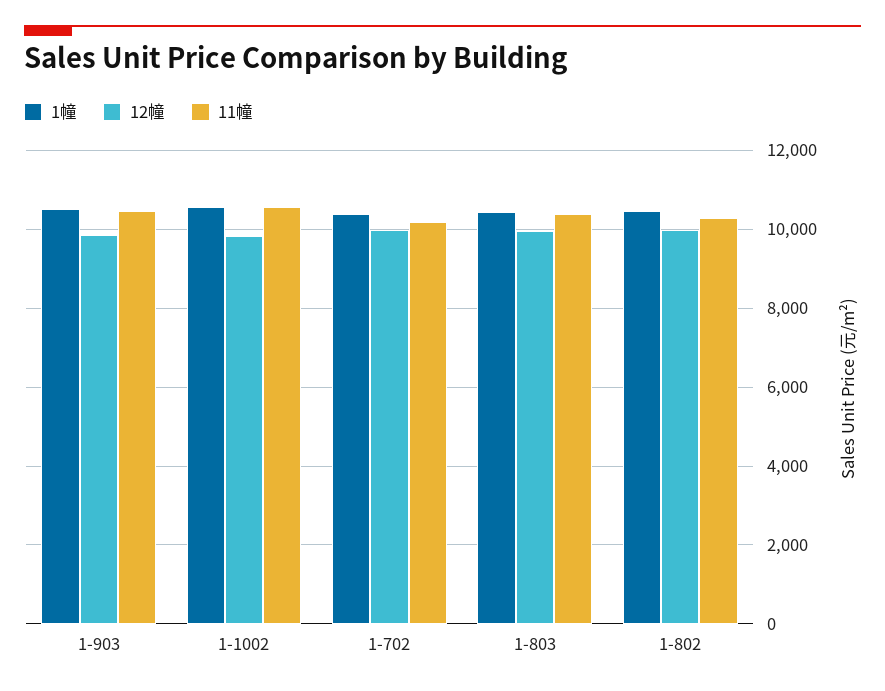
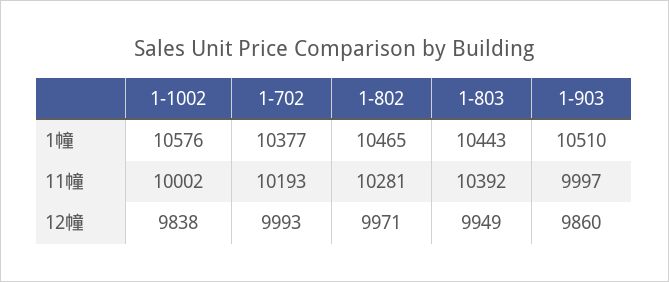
11幢, 1-903: 10400 -> 9997
11幢, 1-1002: 10600 -> 10002

